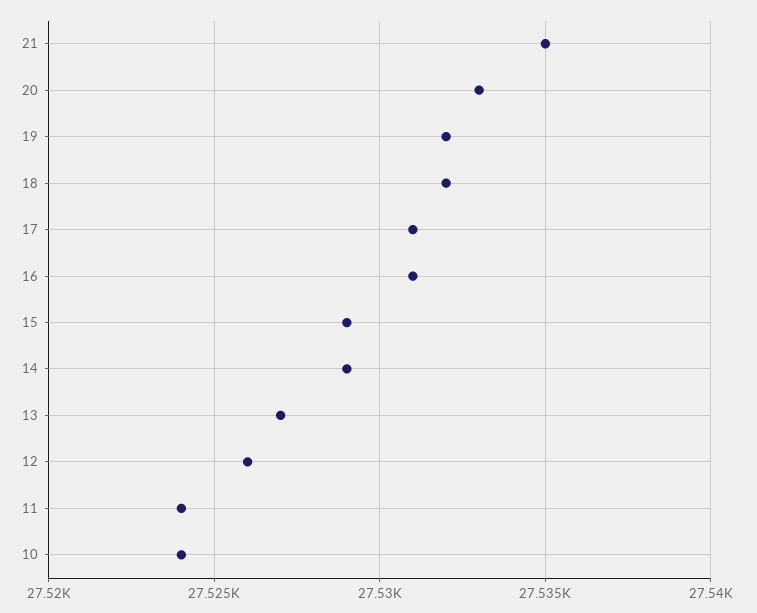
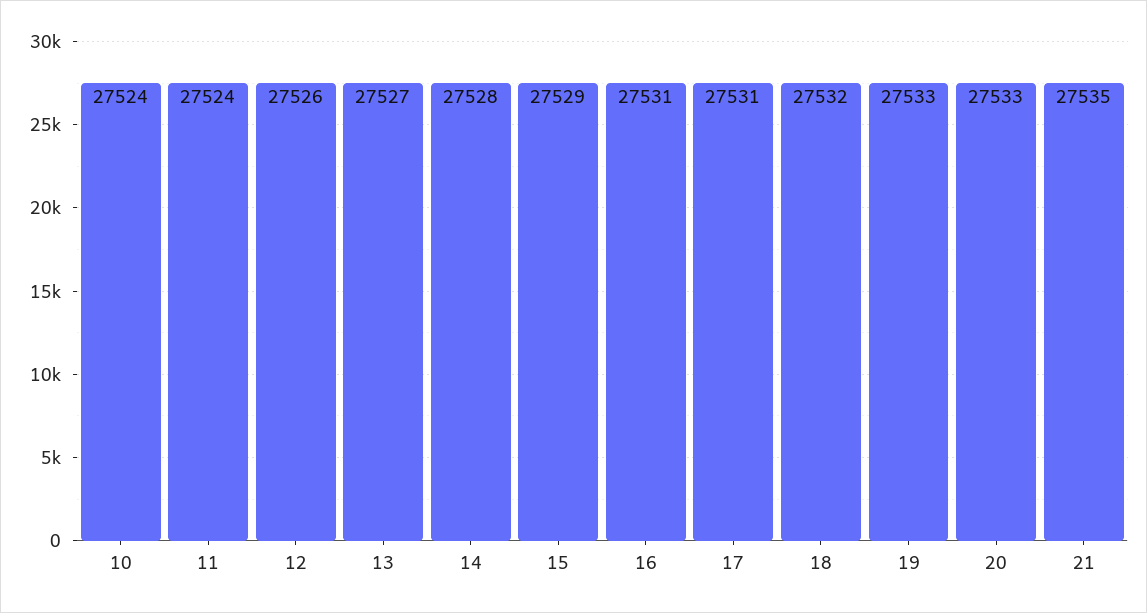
19: 27532 -> 27533
14: 27529 -> 27528

